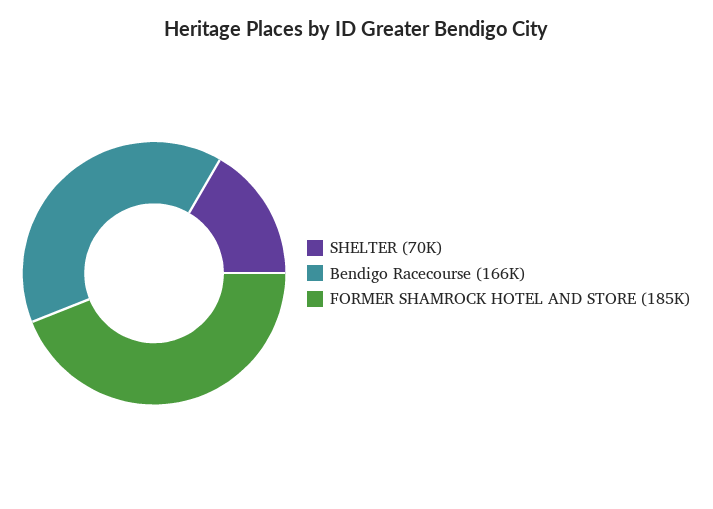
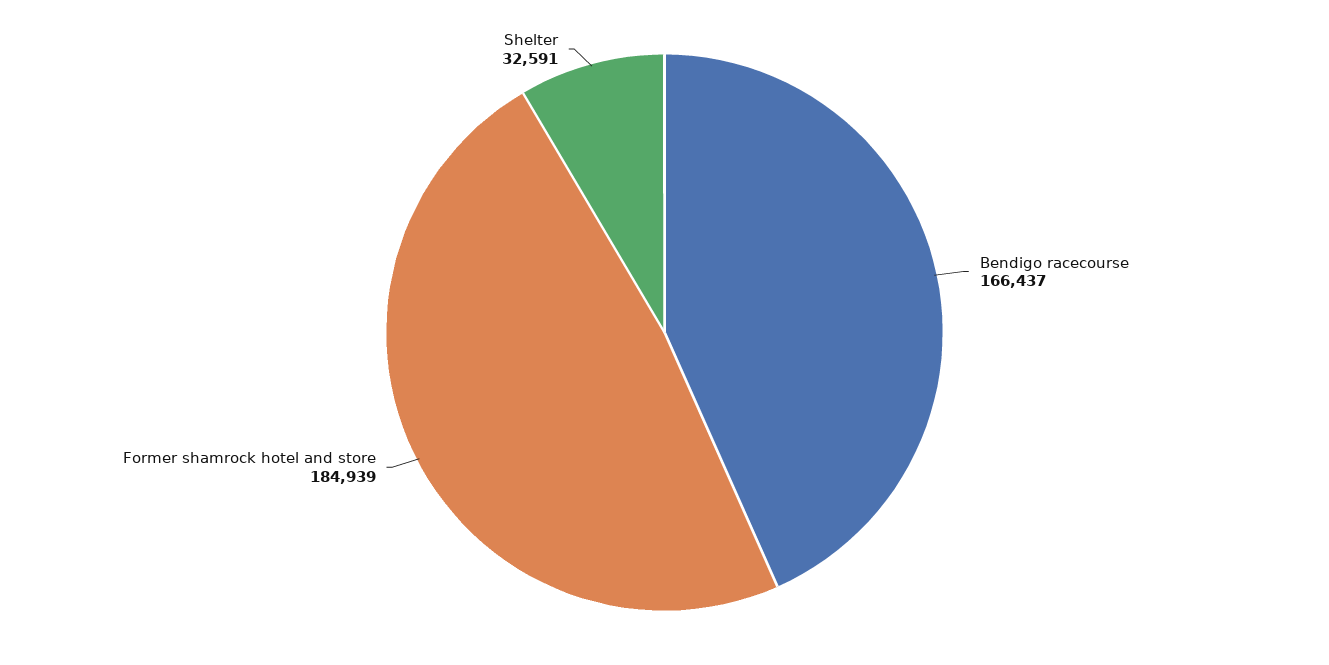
SHELTER: 70000 -> 32591

